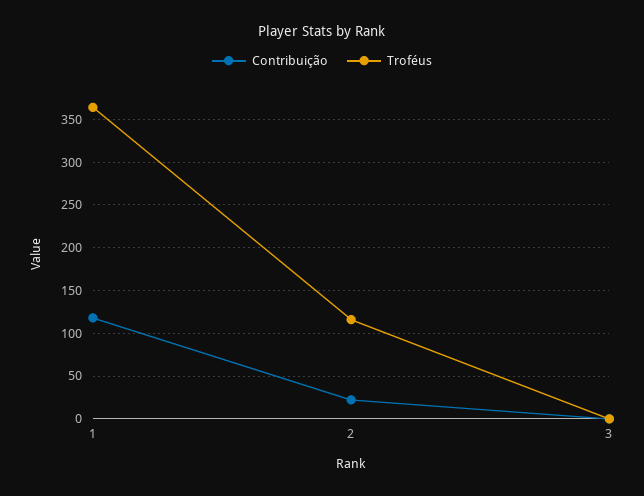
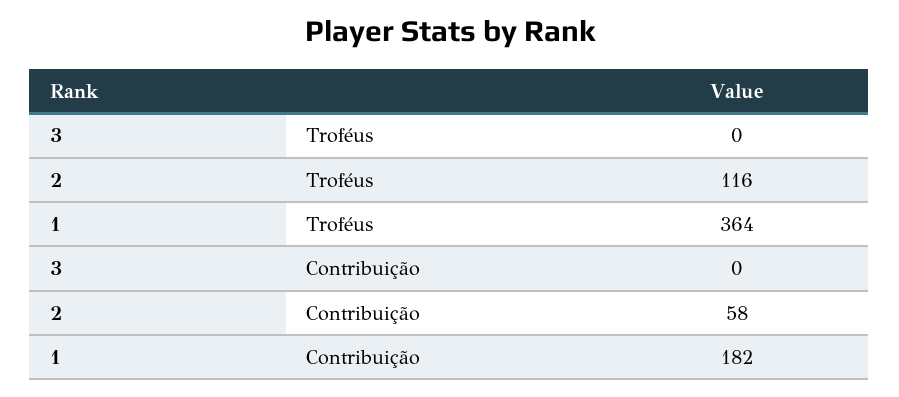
Contribuição, 1: 120 -> 182
Contribuição, 2: 20 -> 58

